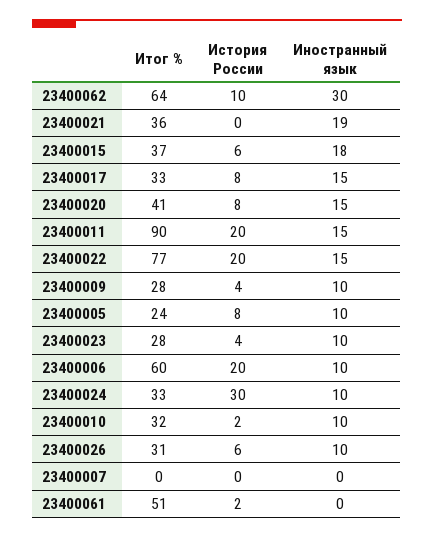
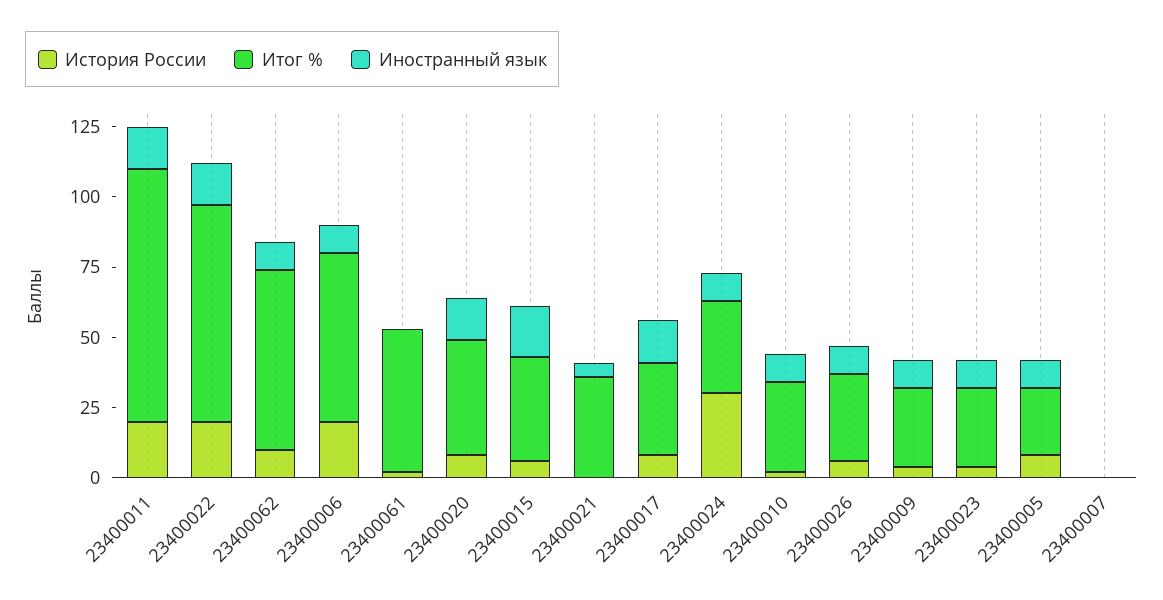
Иностранный язык, 23400062: 30 -> 10
Иностранный язык, 23400021: 19 -> 5

